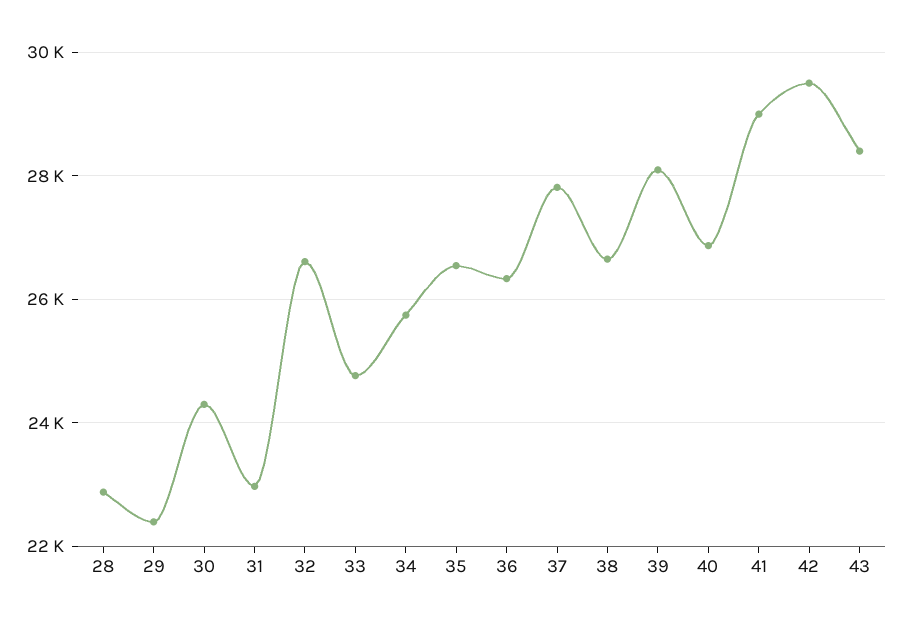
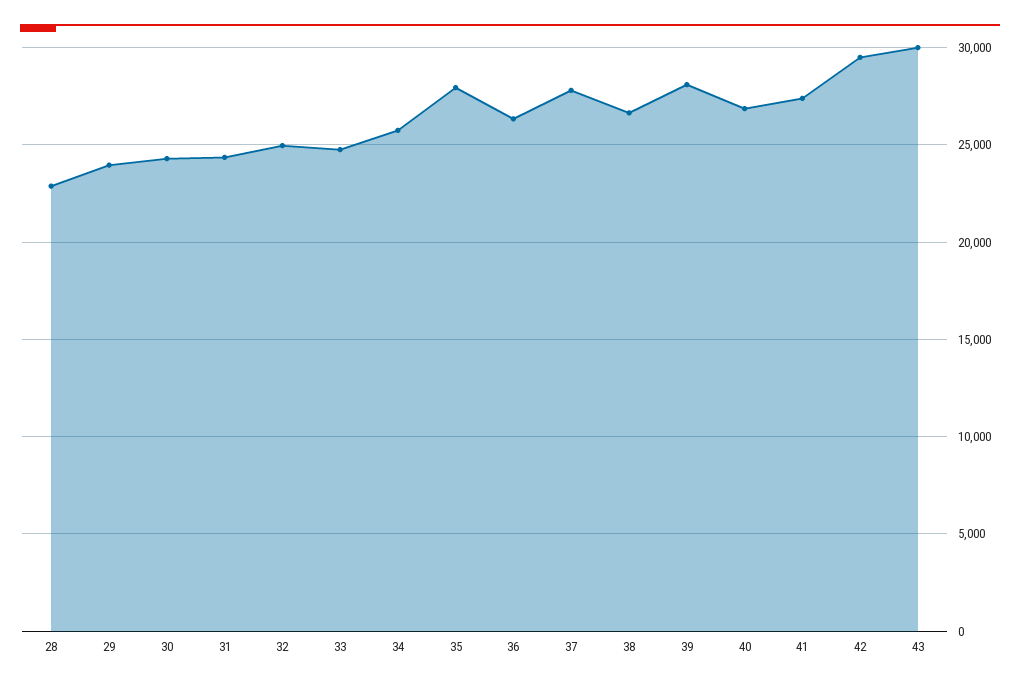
29: 22400 -> 24000
31: 23000 -> 24500
32: 26600 -> 25000
35: 26600 -> 28000
41: 29000 -> 27500
43: 28400 -> 30000

